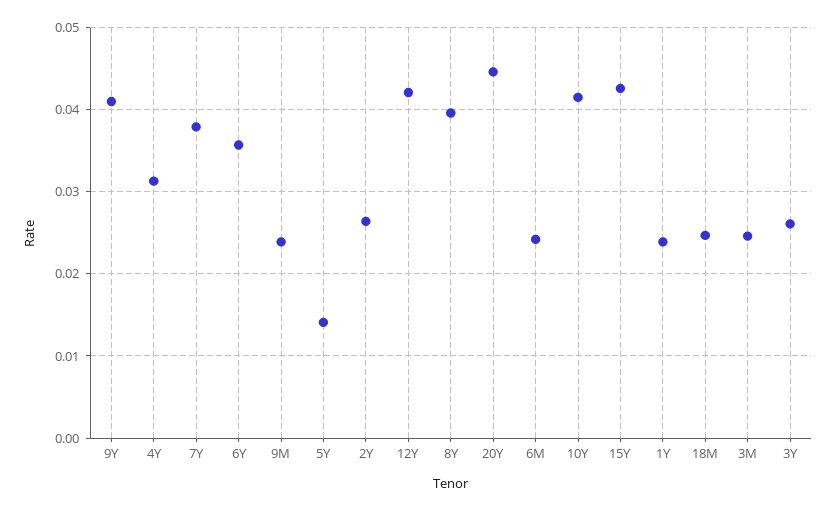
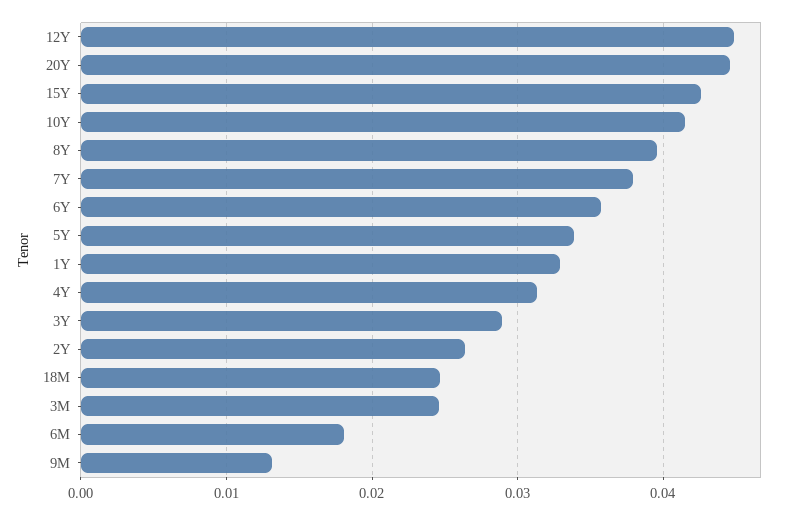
9Y: 0.041 -> none
9M: 0.024 -> 0.013
5Y: 0.014 -> 0.034
12Y: 0.042 -> 0.045
6M: 0.024 -> 0.018
1Y: 0.024 -> 0.033
3Y: 0.026 -> 0.029

